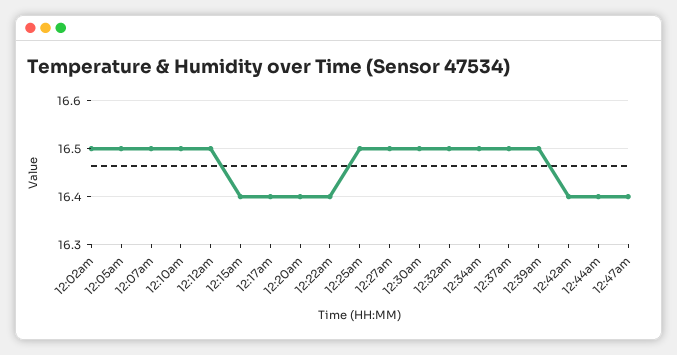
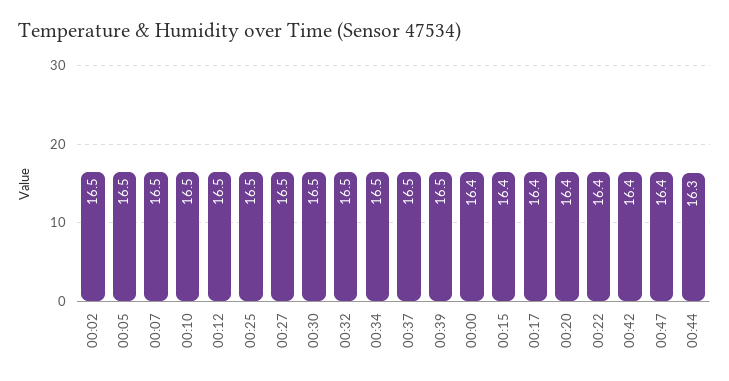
12:44am: 16.4 -> 16.3
00:00: none -> 16.4

